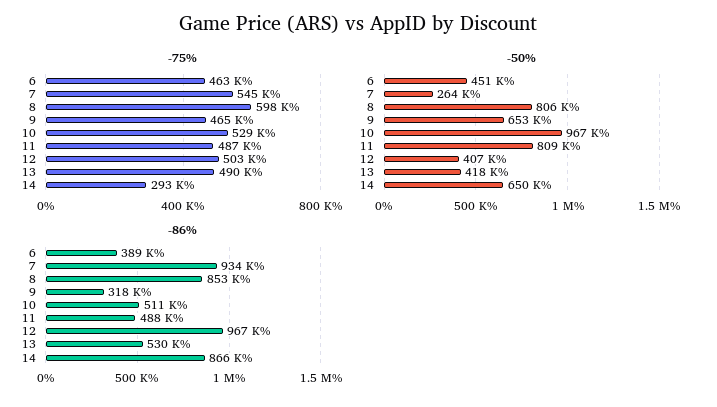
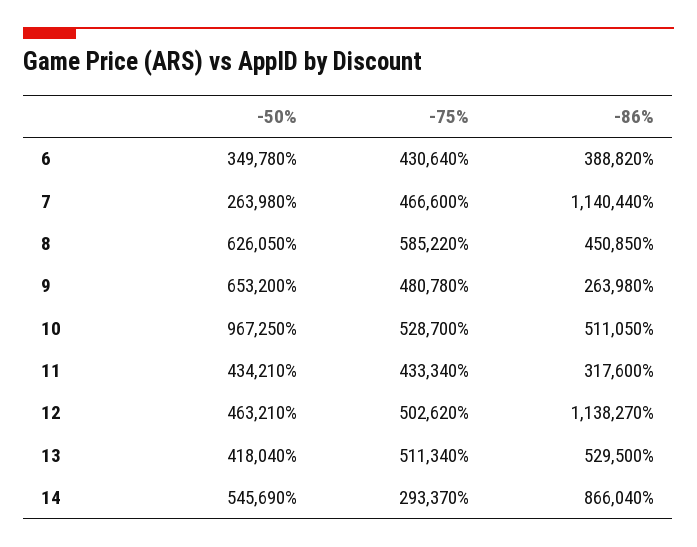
-75%, 6: 463000 -> 430640
-75%, 7: 545000 -> 466600
-75%, 8: 598000 -> 585220
-75%, 9: 465000 -> 480780
-75%, 11: 487000 -> 433340
-75%, 13: 490000 -> 511340
-50%, 6: 451000 -> 349780
-50%, 8: 806000 -> 626050
-50%, 11: 809000 -> 434210
-50%, 12: 407000 -> 463210
-50%, 14: 650000 -> 545690
-86%, 7: 934000 -> 1140440
-86%, 8: 853000 -> 450850
-86%, 9: 318000 -> 263980
-86%, 11: 488000 -> 317600
-86%, 12: 967000 -> 1138270

